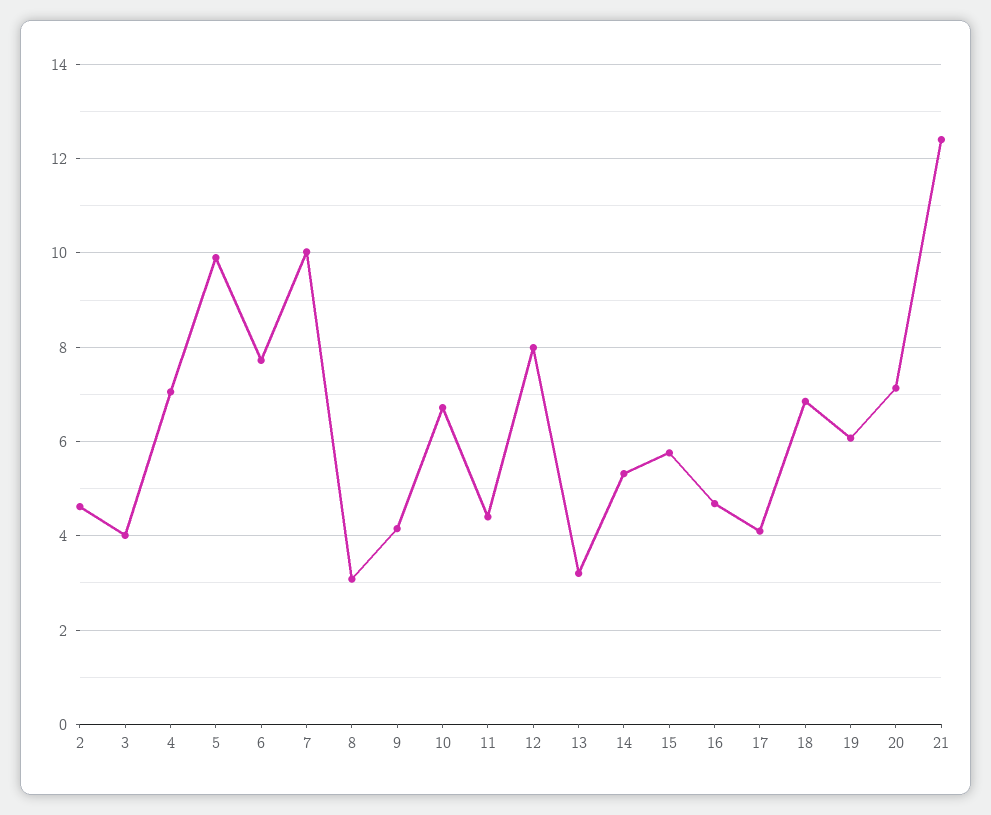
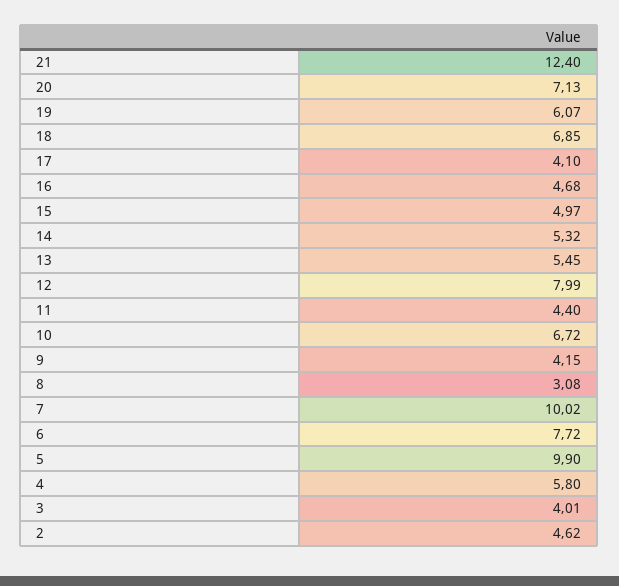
4: 7 -> 5.8
13: 3.2 -> 5.45
15: 5.8 -> 4.97

